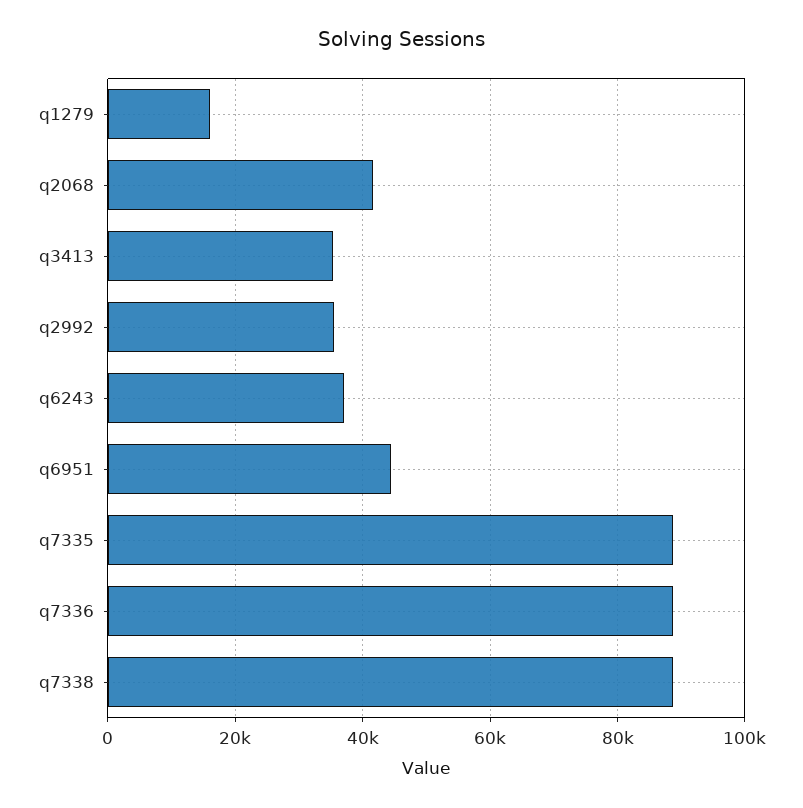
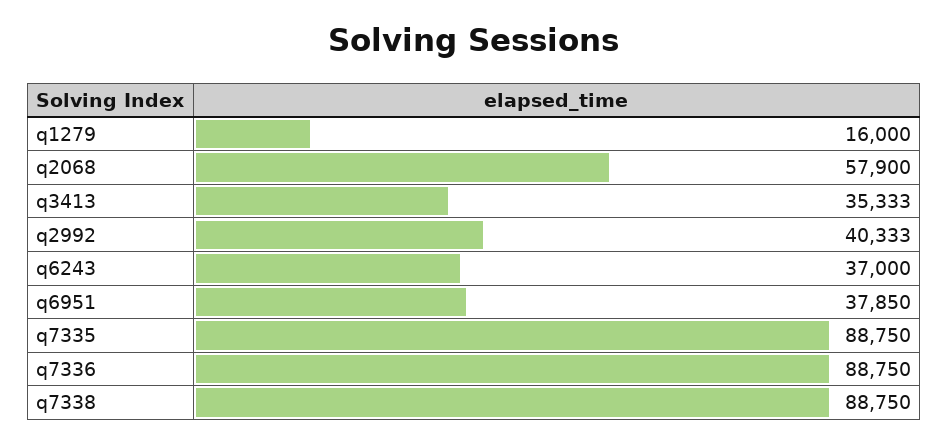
q2068: 42000 -> 57900
q2992: 36000 -> 40333
q6951: 44000 -> 37850

